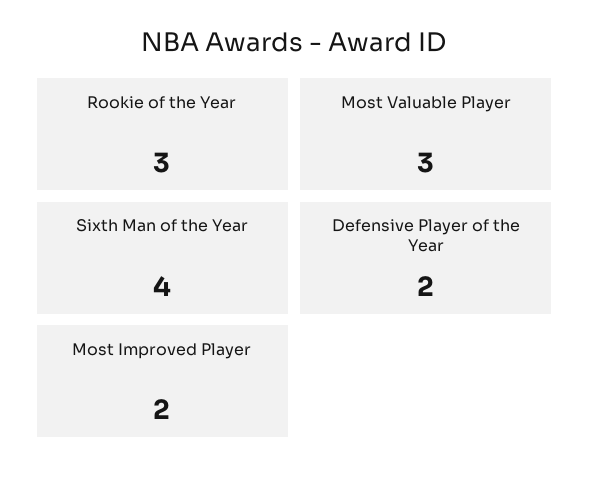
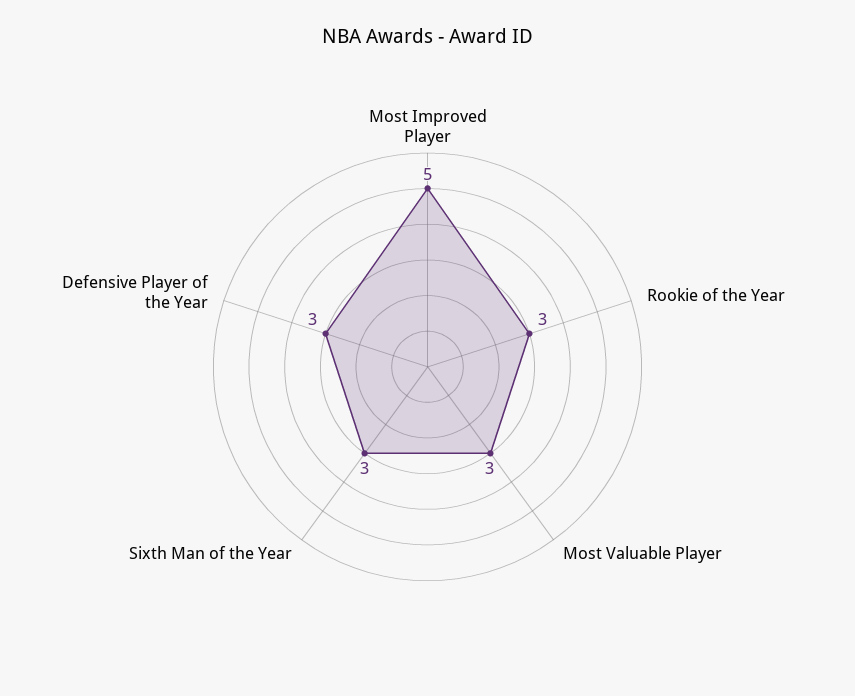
Sixth Man of the Year: 4 -> 3
Defensive Player of the Year: 2 -> 3
Most Improved Player: 2 -> 5

